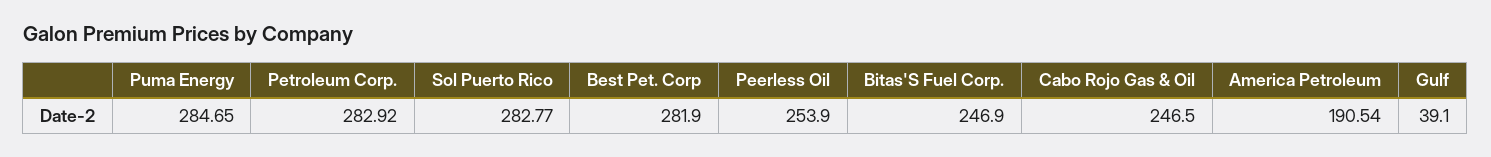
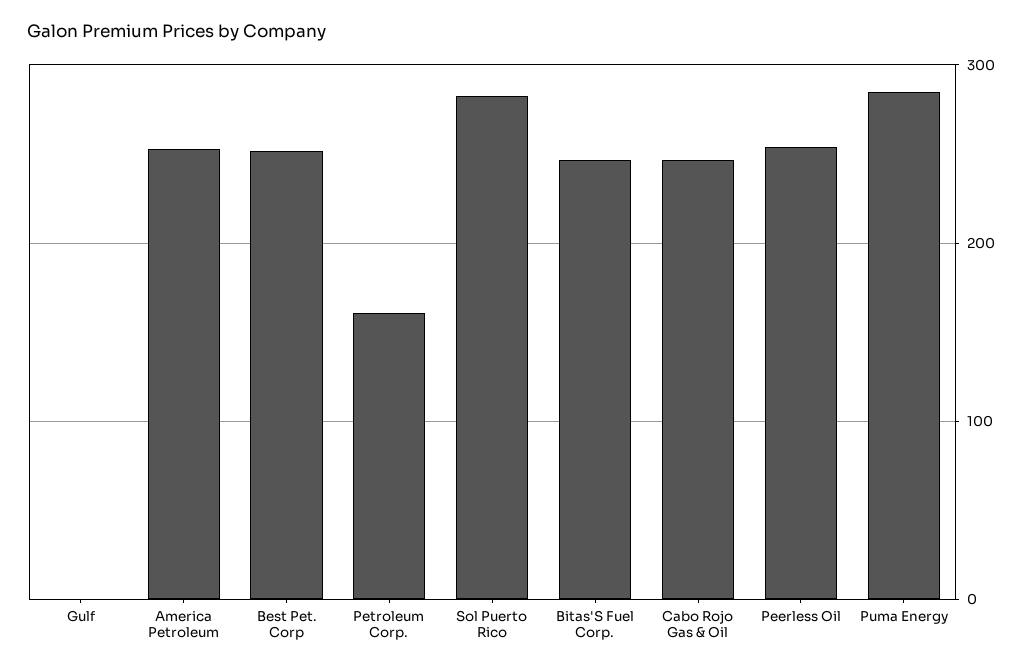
Petroleum Corp.: 282.92 -> 160
Best Pet. Corp: 281.9 -> 250
America Petroleum: 190.54 -> 250
Gulf: 39.1 -> 0

